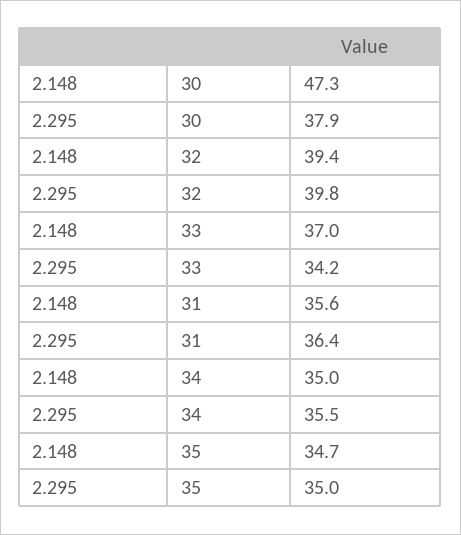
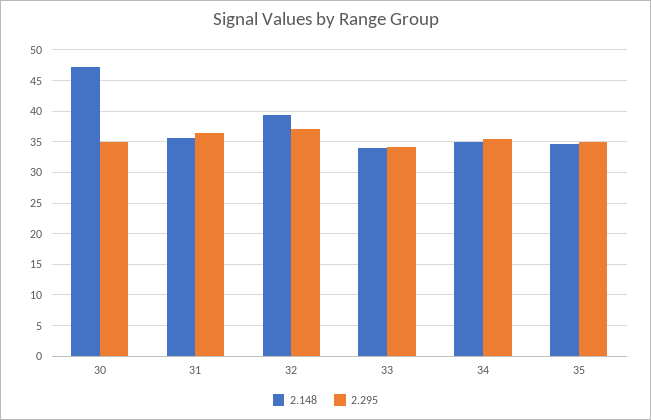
2.295, 30: 37.9 -> 35
2.295, 32: 39.8 -> 37
2.148, 33: 37 -> 34

